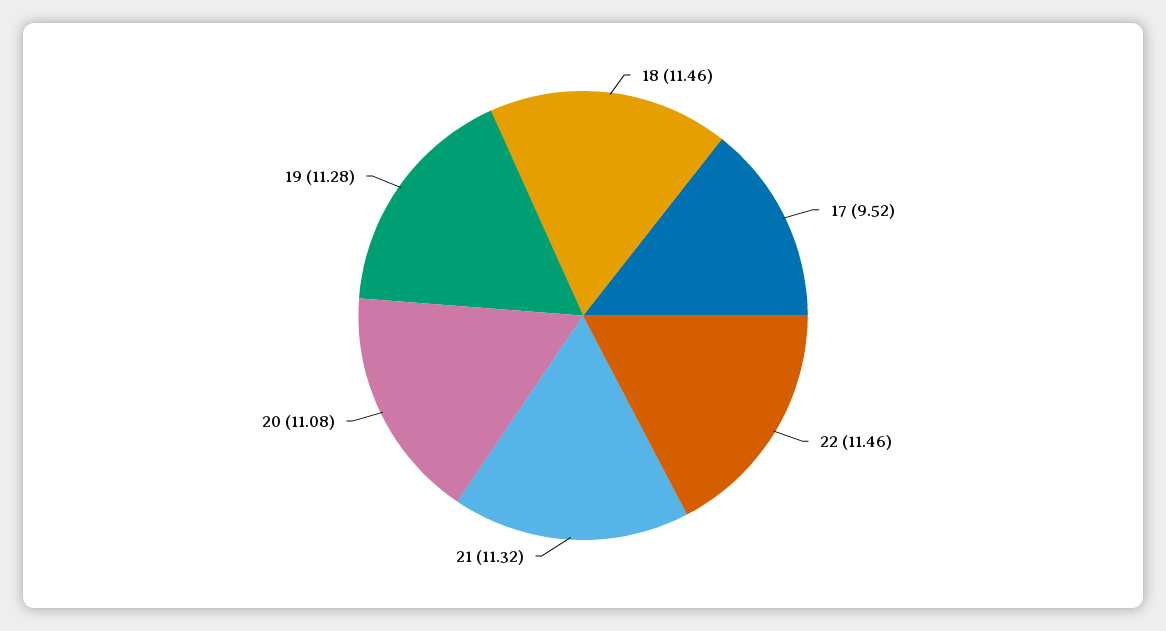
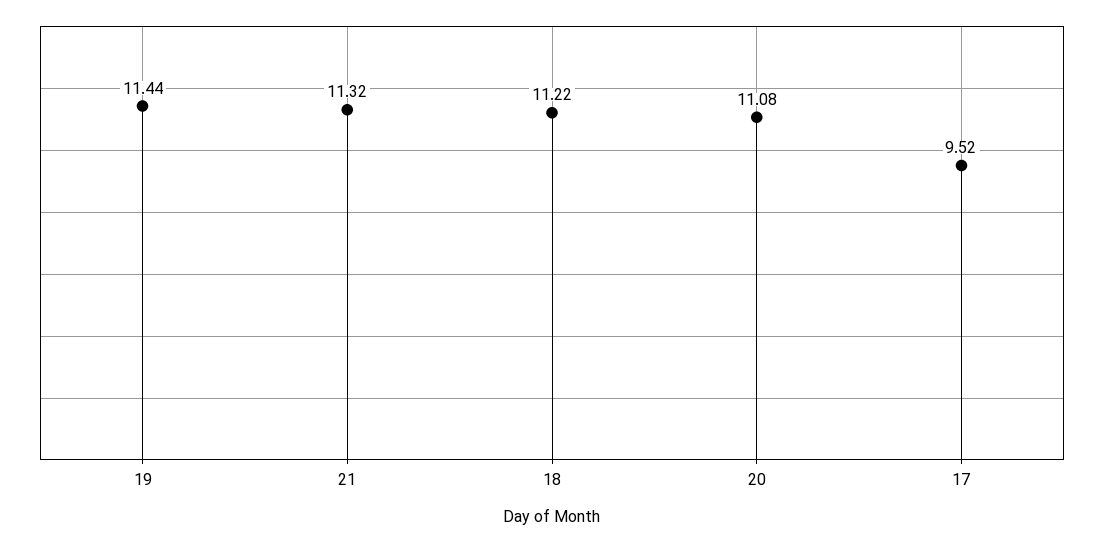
18: 11.46 -> 11.22
22: 11.46 -> none
19: 11.28 -> 11.44

